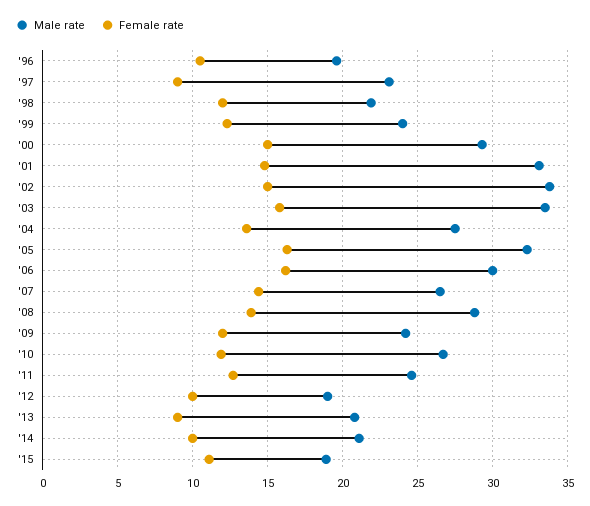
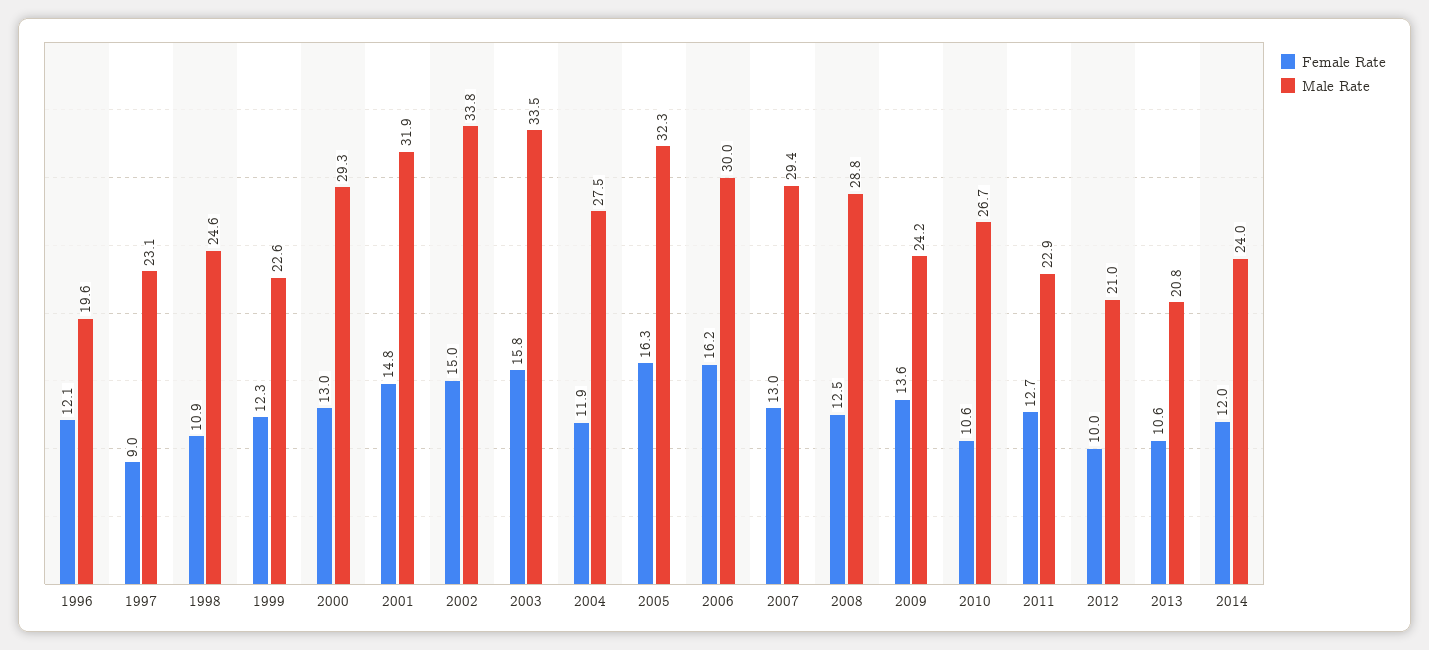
Female rate, '96: 10.5 -> 12.1
Male rate, '98: 22 -> 24.6
Female rate, '98: 12 -> 10.9
Male rate, '99: 24 -> 22.6
Female rate, '00: 15 -> 13
Male rate, '01: 33 -> 31.9
Female rate, '04: 13.5 -> 11.9
Male rate, '07: 26.5 -> 29.4
Female rate, '07: 14.5 -> 13
Female rate, '08: 14 -> 12.5
Female rate, '09: 12 -> 13.6
Female rate, '10: 12 -> 10.6
Male rate, '11: 24.5 -> 22.9
Male rate, '12: 19 -> 21
Female rate, '13: 9 -> 10.6
Male rate, '14: 21 -> 24
Female rate, '14: 10 -> 12
Male rate, '15: 19 -> none
Female rate, '15: 11 -> none

